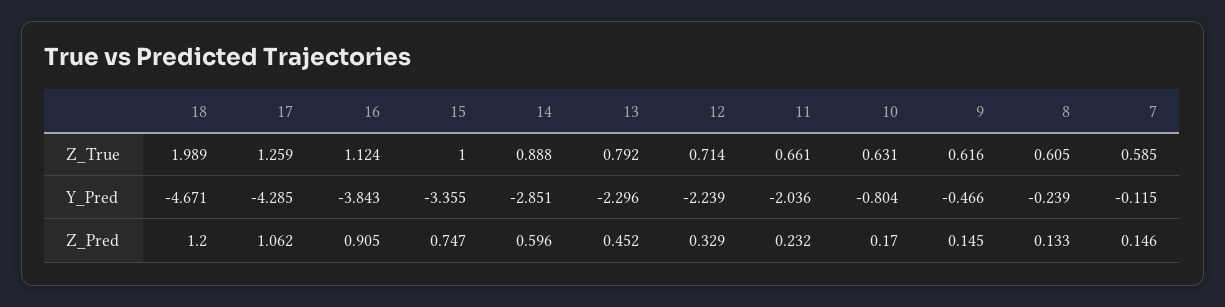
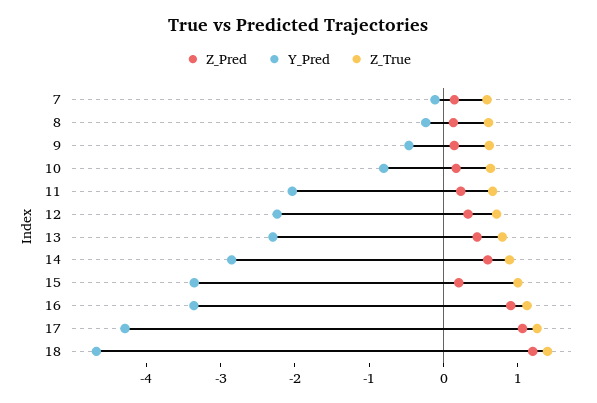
Z_True, 18: 1.989 -> 1.4
Y_Pred, 16: -3.843 -> -3.4
Z_Pred, 15: 0.747 -> 0.2

